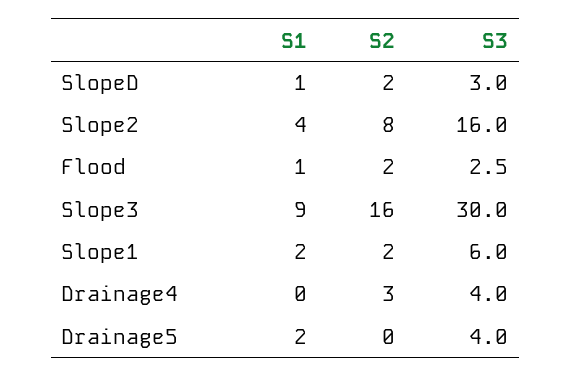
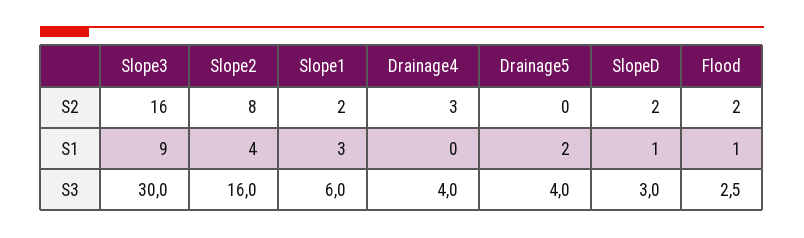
S1, Slope1: 2 -> 3

